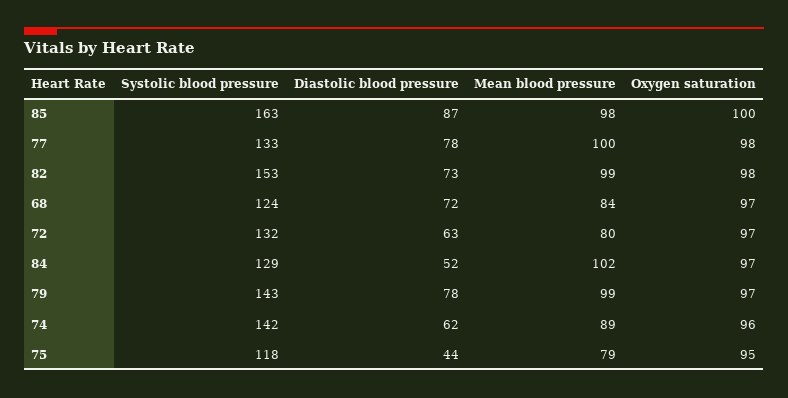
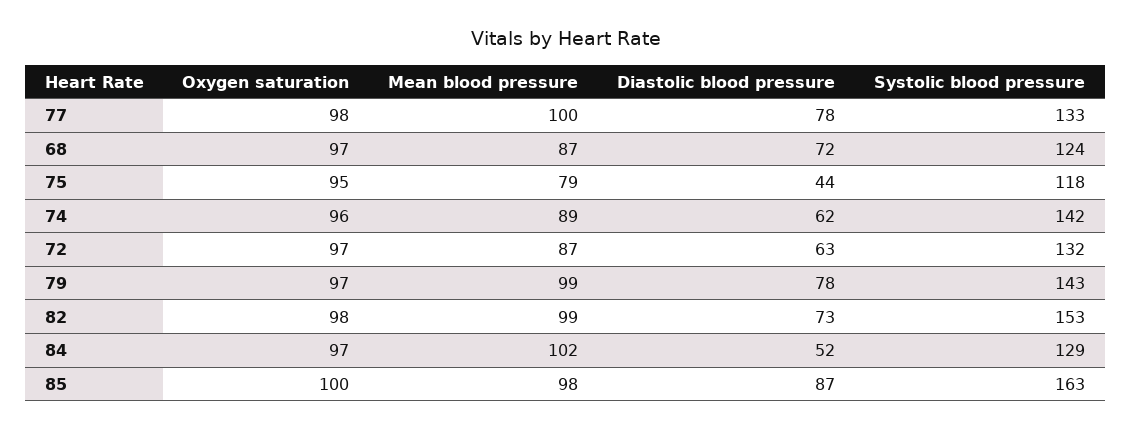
Mean blood pressure, 68: 84 -> 87
Mean blood pressure, 72: 80 -> 87

